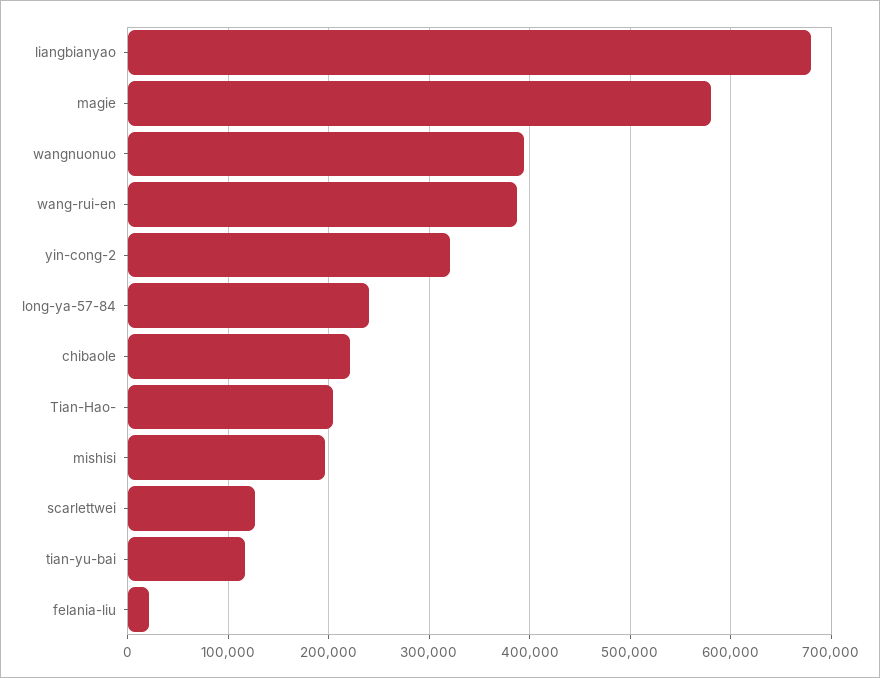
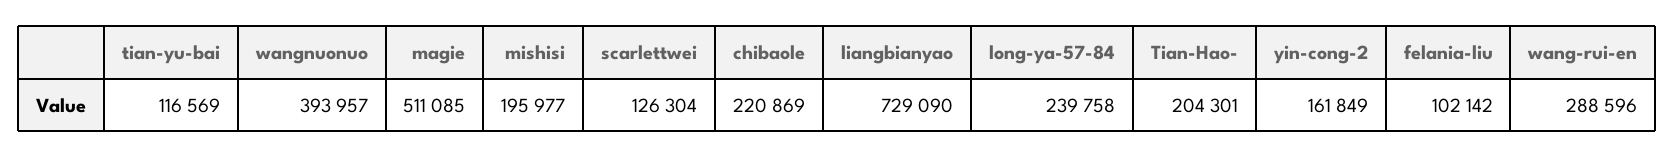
liangbianyao: 680000 -> 729090
magie: 580000 -> 511085
wang-rui-en: 390000 -> 288596
yin-cong-2: 320000 -> 161849
felania-liu: 20000 -> 102142

